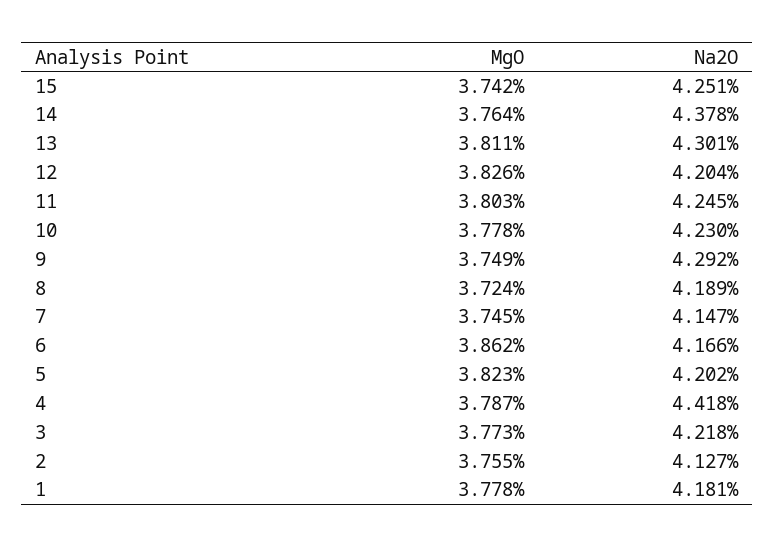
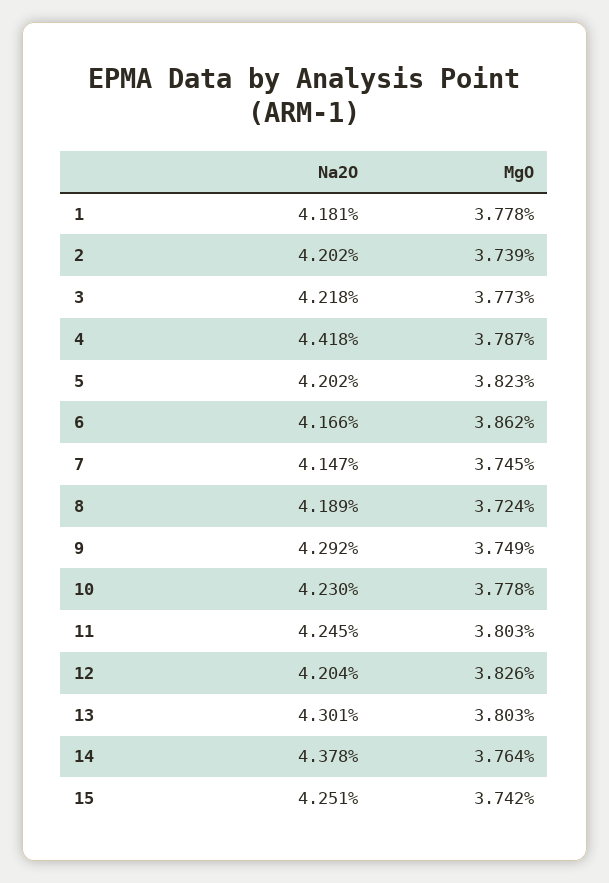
MgO, 13: 3.811 -> 3.803
MgO, 2: 3.755 -> 3.739
Na2O, 2: 4.127 -> 4.202

